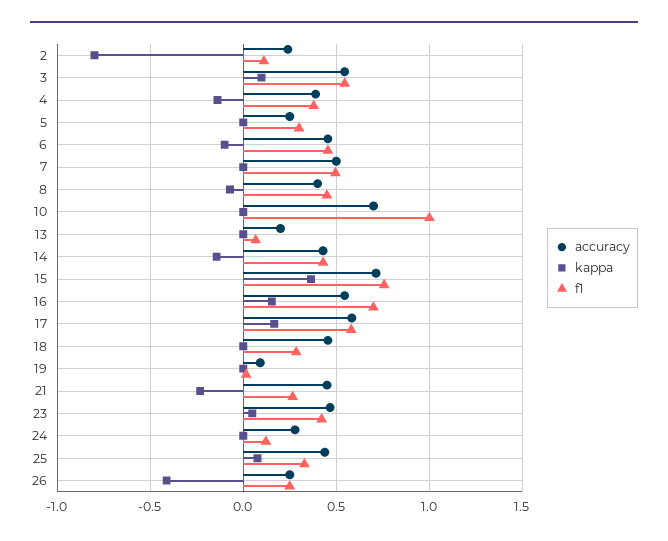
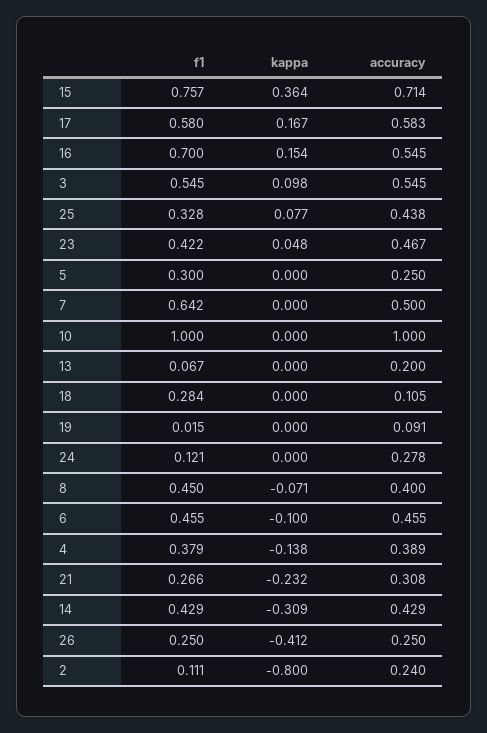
f1, 7: 0.5 -> 0.642
accuracy, 10: 0.7 -> 1
kappa, 14: -0.15 -> -0.309
accuracy, 18: 0.45 -> 0.105
accuracy, 21: 0.45 -> 0.308

